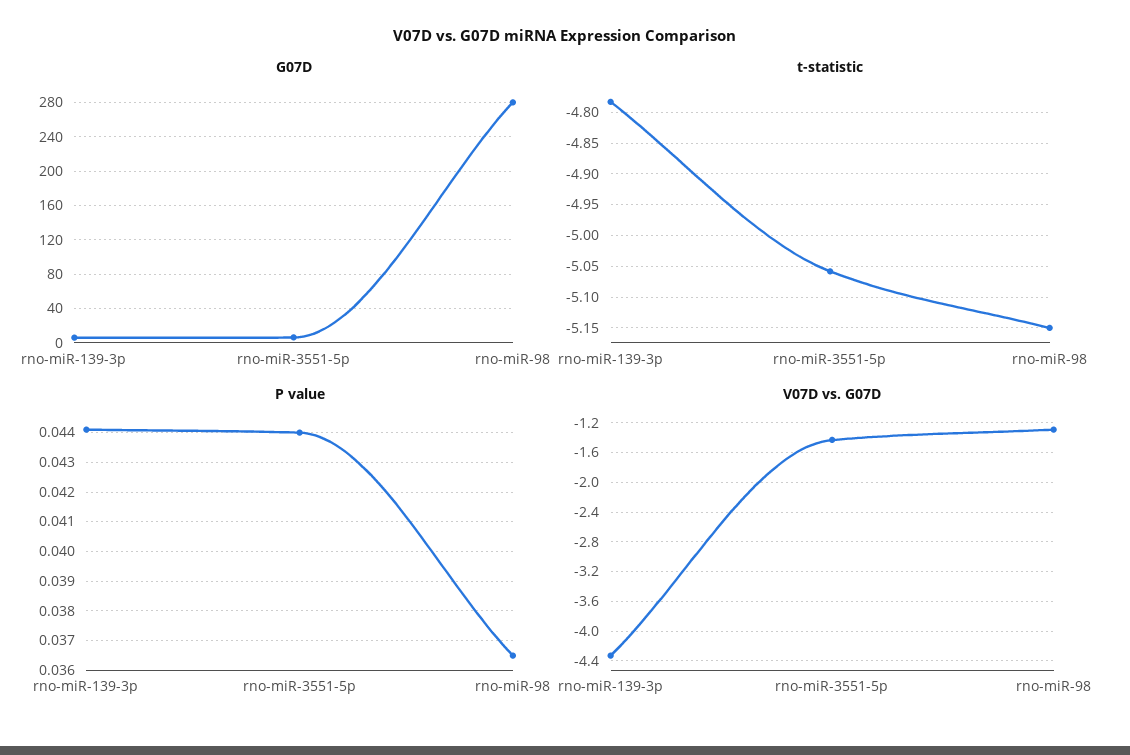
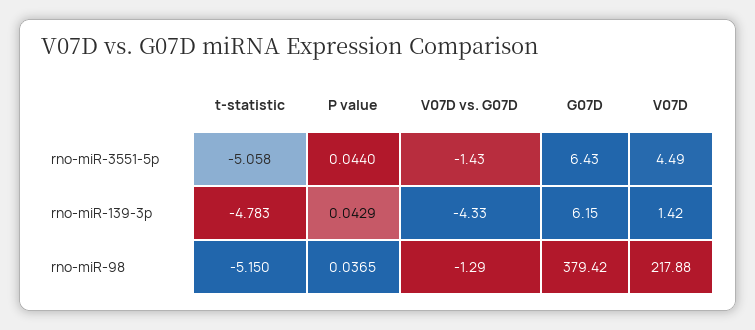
G07D, rno-miR-98: 280 -> 379.42
P value, rno-miR-139-3p: 0.044 -> 0.0429
V07D, rno-miR-3551-5p: none -> 4.49
V07D, rno-miR-139-3p: none -> 1.42
V07D, rno-miR-98: none -> 217.88

